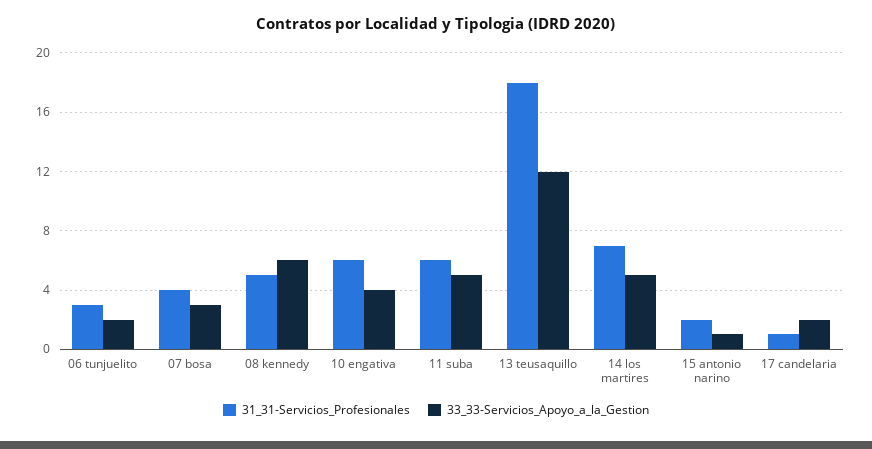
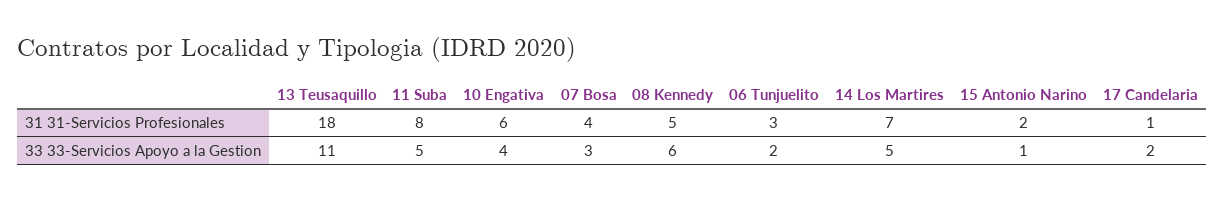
31_31-Servicios_Profesionales, 11 suba: 6 -> 8
33_33-Servicios_Apoyo_a_la_Gestion, 13 teusaquillo: 12 -> 11

